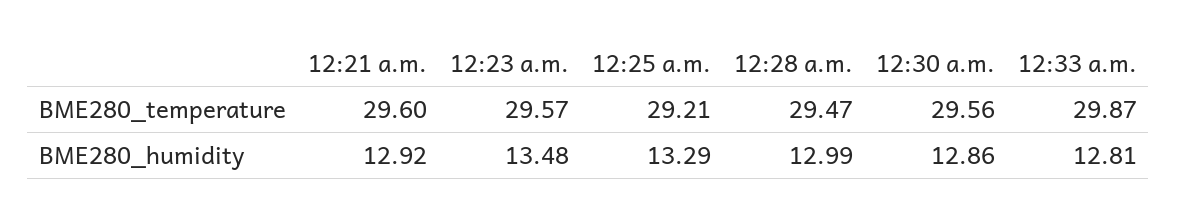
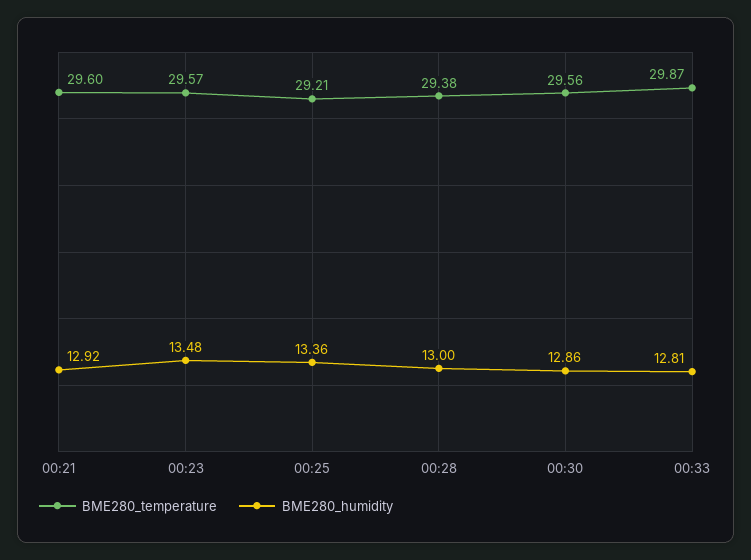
BME280_temperature, 12:28 a.m.: 29.47 -> 29.38
BME280_humidity, 12:25 a.m.: 13.29 -> 13.36
BME280_humidity, 12:28 a.m.: 12.99 -> 13

